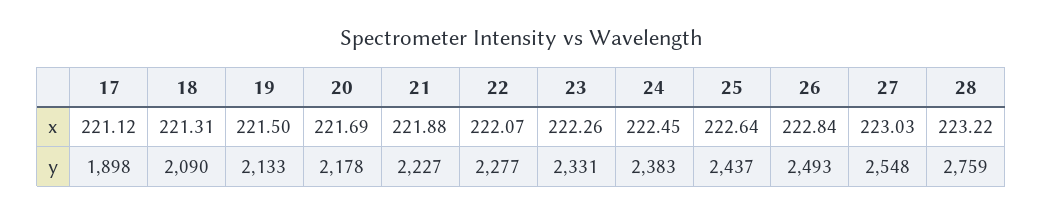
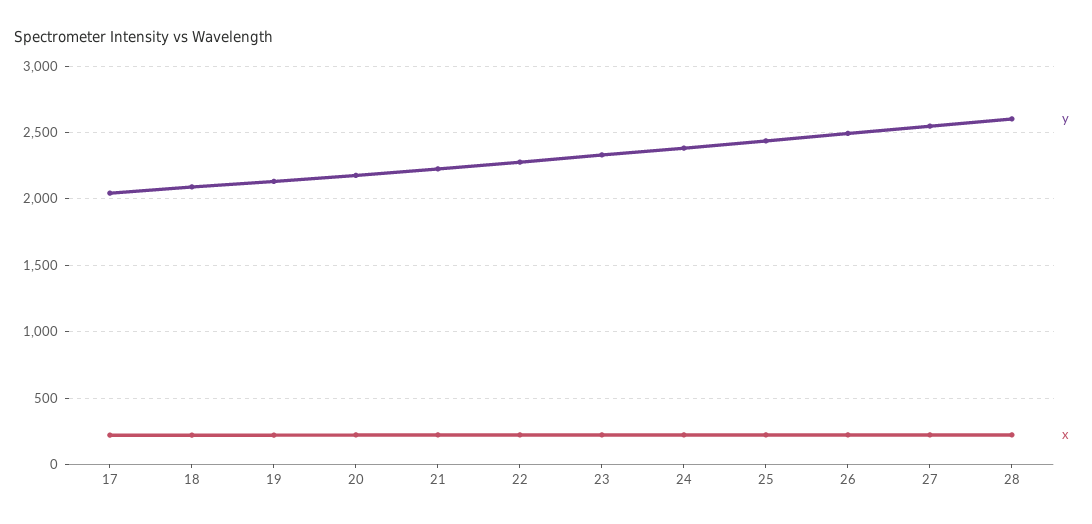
y, 17: 1898 -> 2050
y, 28: 2759 -> 2600

